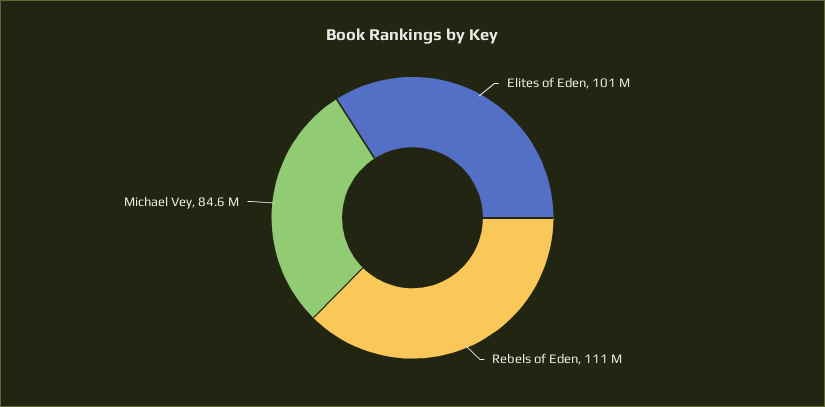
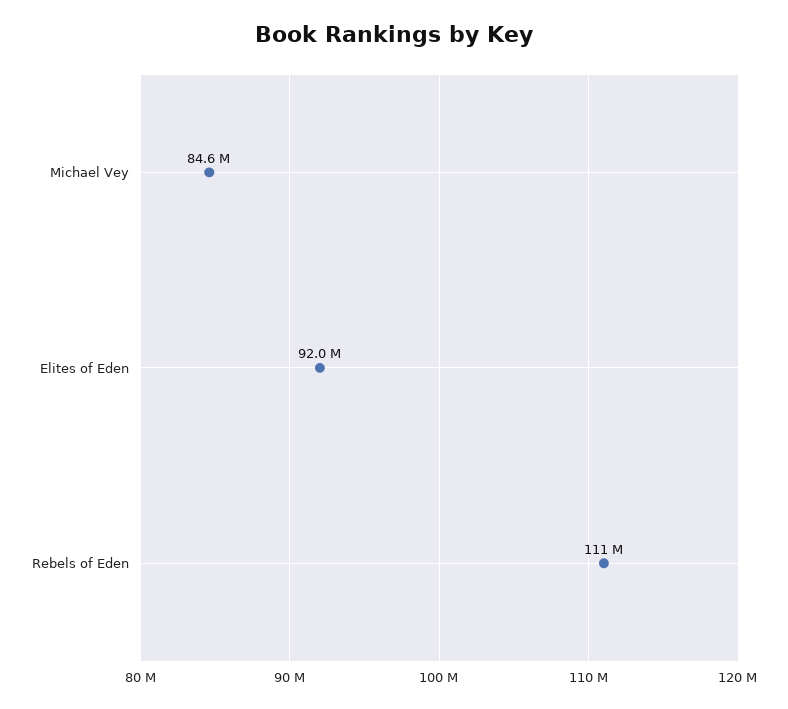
Elites of Eden: 101000000 -> 92000000

